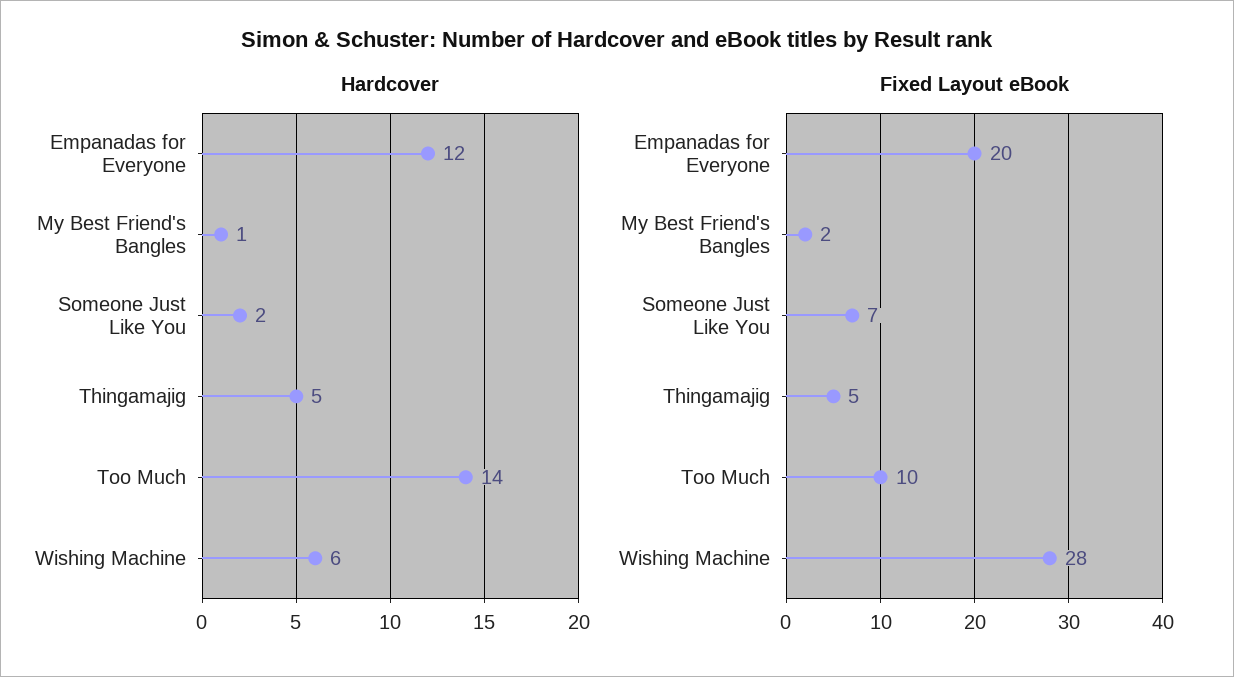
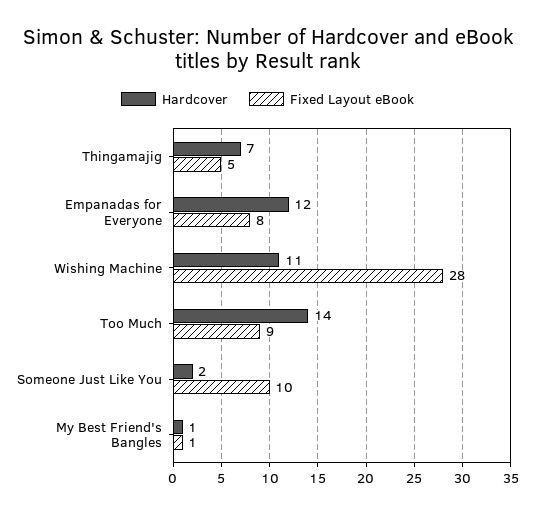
Hardcover, Thingamajig: 5 -> 7
Hardcover, Wishing Machine: 6 -> 11
Fixed Layout eBook, Empanadas for Everyone: 20 -> 8
Fixed Layout eBook, My Best Friend's Bangles: 2 -> 1
Fixed Layout eBook, Someone Just Like You: 7 -> 10
Fixed Layout eBook, Too Much: 10 -> 9

